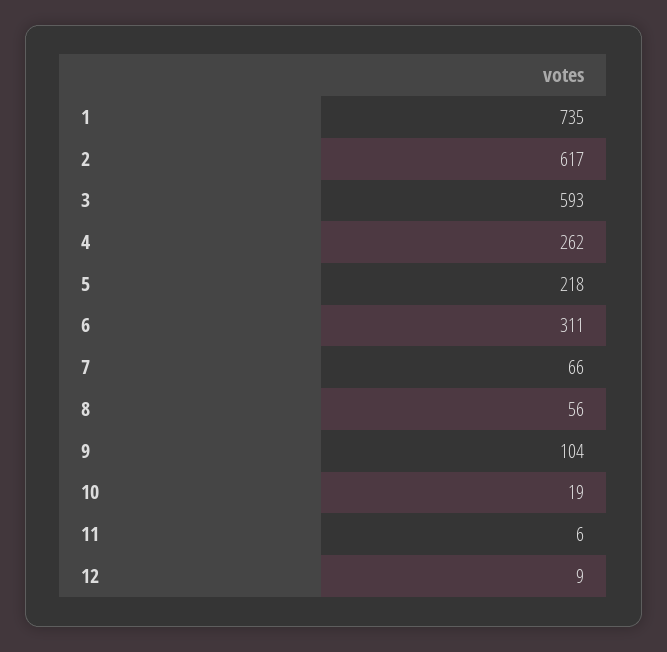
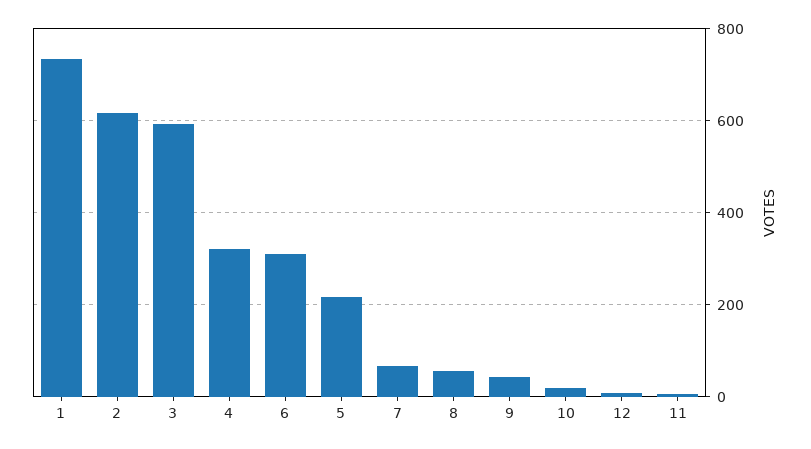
4: 262 -> 320
9: 104 -> 40

